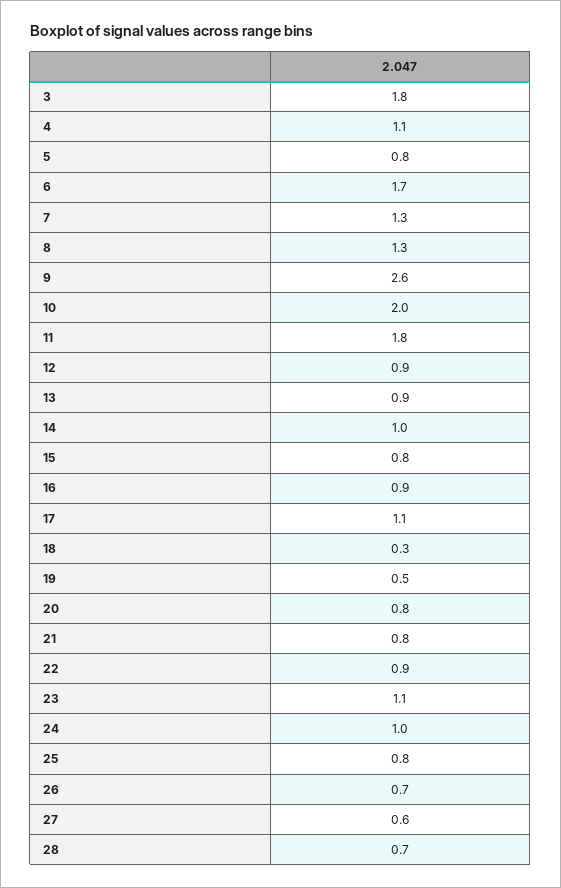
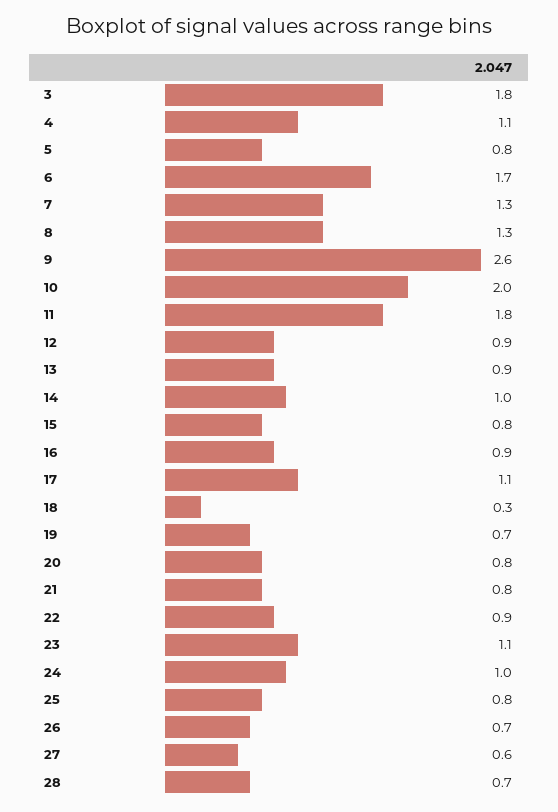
19: 0.5 -> 0.7

